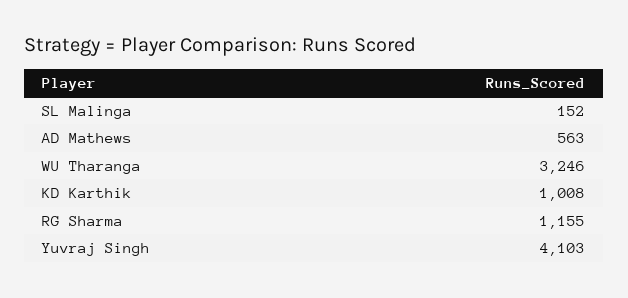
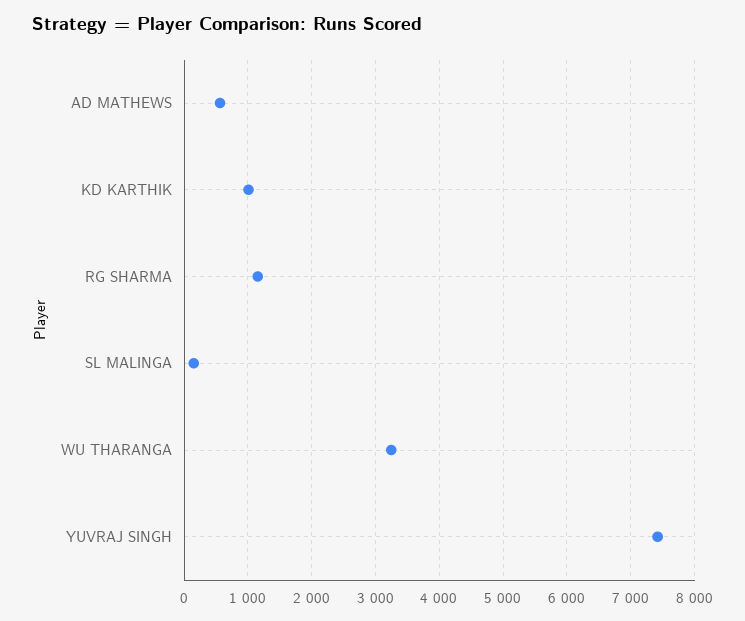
Yuvraj Singh: 4103 -> 7400

